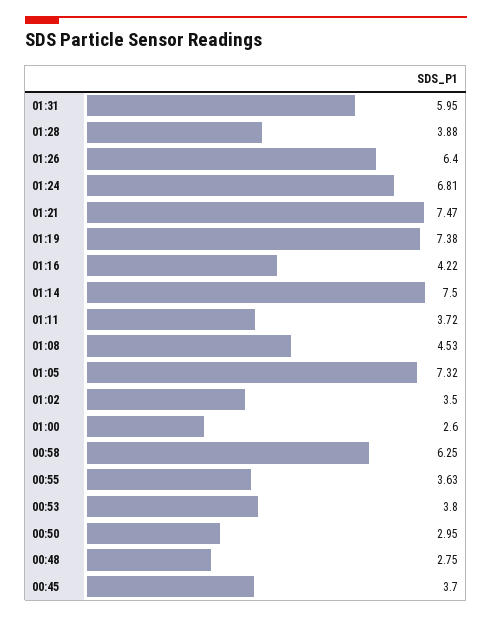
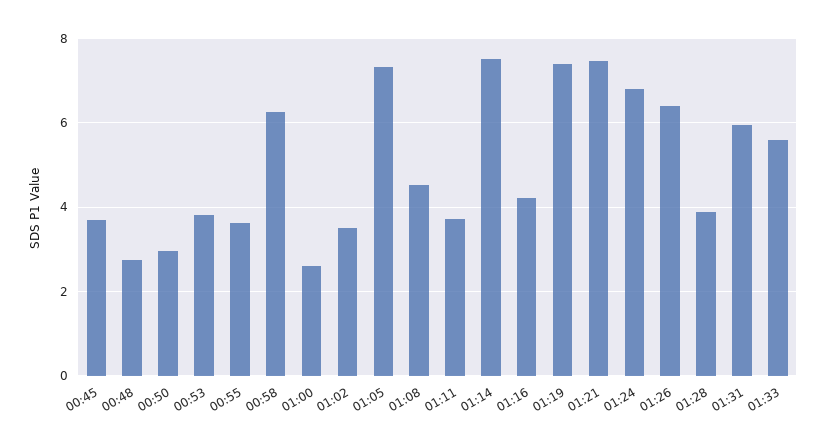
01:33: none -> 5.6

